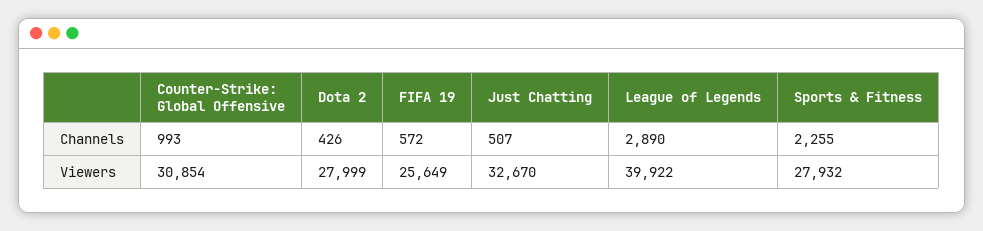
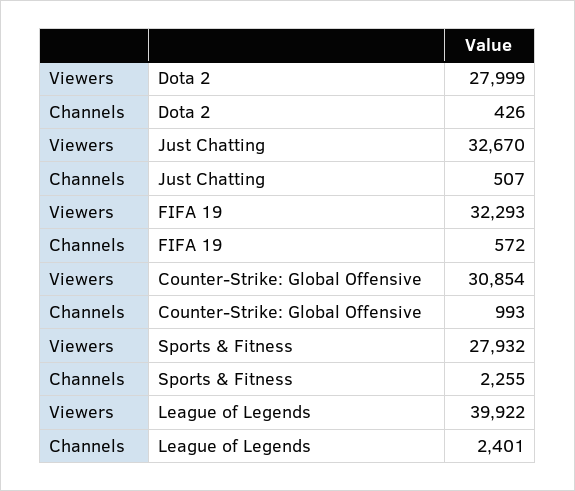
League of Legends, Channels: 2890 -> 2401
FIFA 19, Viewers: 25649 -> 32293

